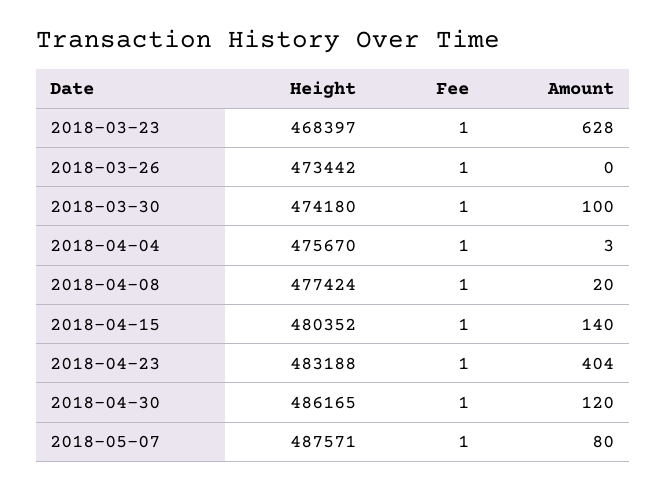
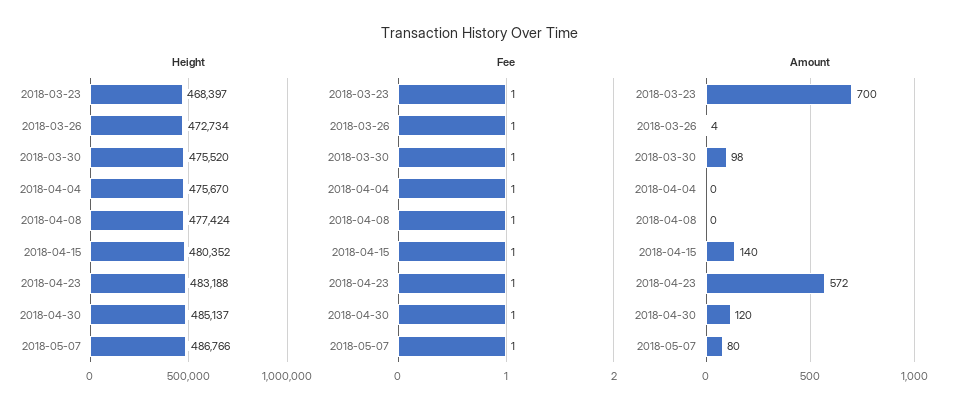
Amount, 2018-03-23: 628 -> 700
Height, 2018-03-26: 473442 -> 472734
Amount, 2018-03-26: 0 -> 4
Height, 2018-03-30: 474180 -> 475520
Amount, 2018-03-30: 100 -> 98
Amount, 2018-04-04: 3 -> 0
Amount, 2018-04-08: 20 -> 0
Amount, 2018-04-23: 404 -> 572
Height, 2018-04-30: 486165 -> 485137
Height, 2018-05-07: 487571 -> 486766

